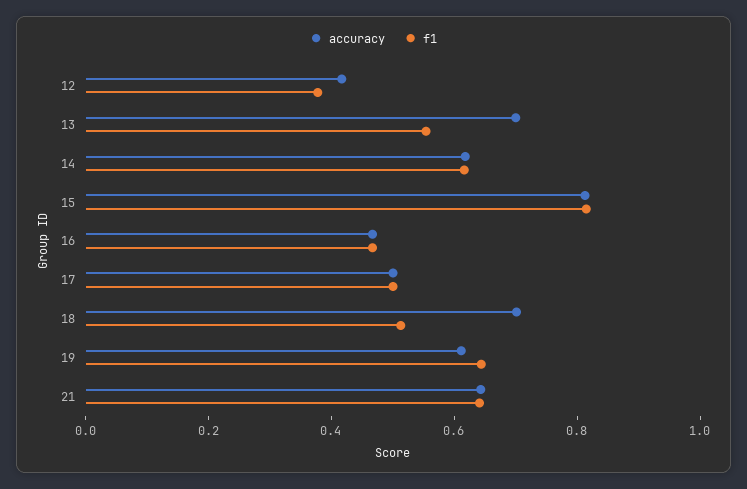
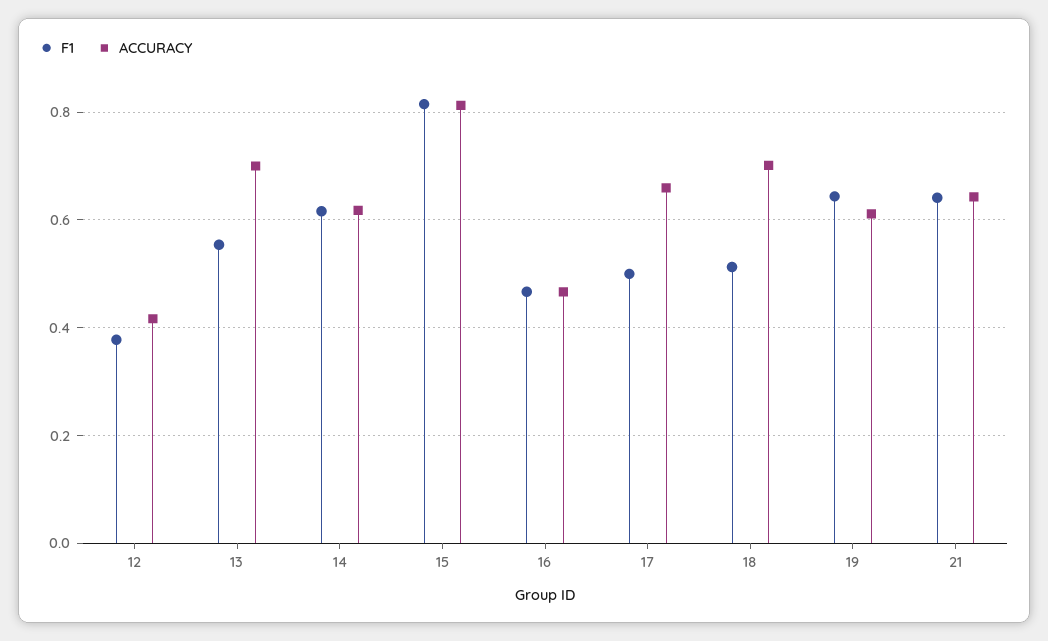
accuracy, 17: 0.5 -> 0.66

